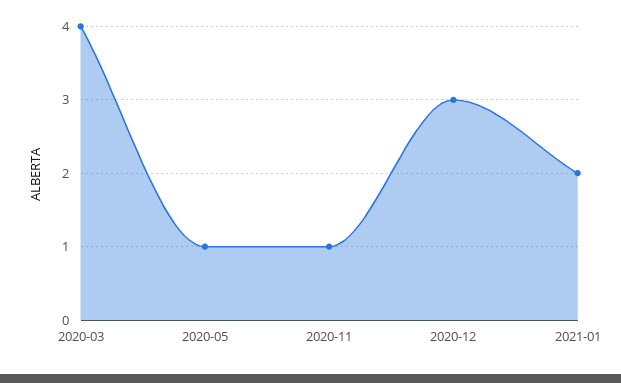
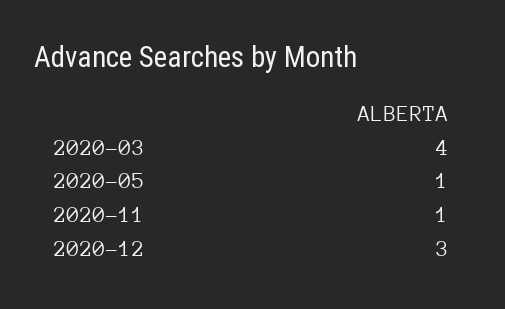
2021-01: 2 -> none

